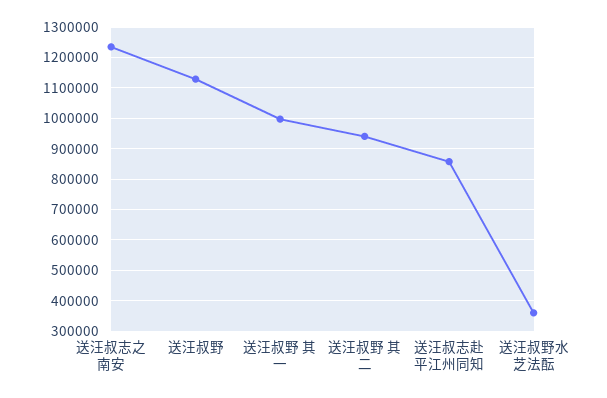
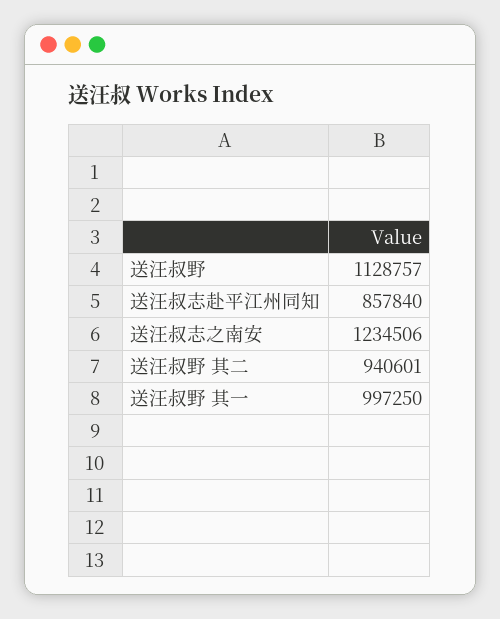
送汪叔野水芝法酝: 360000 -> none

